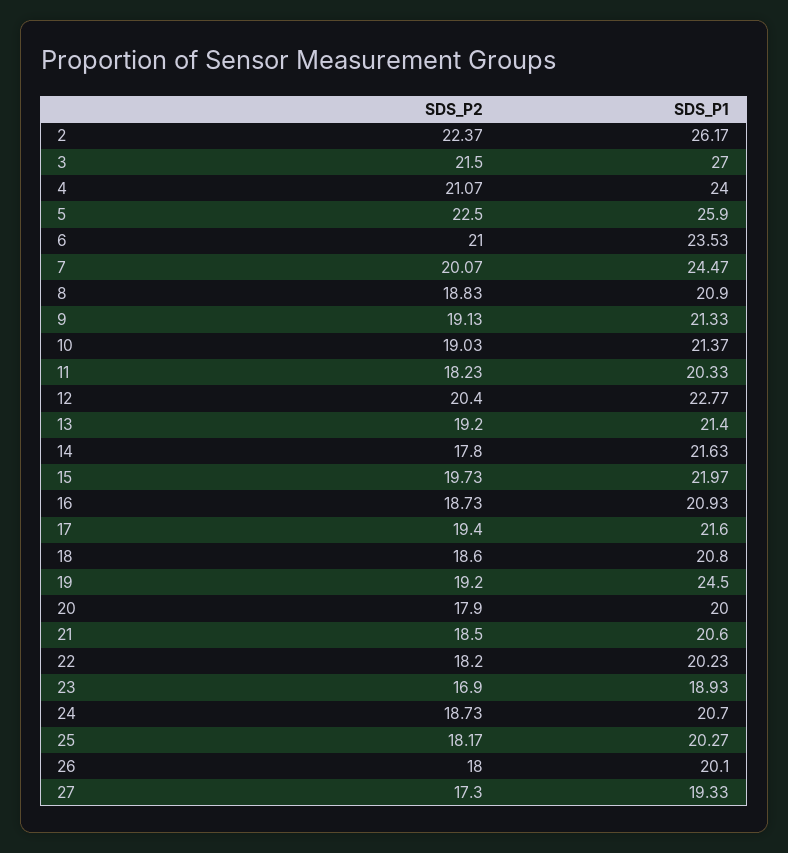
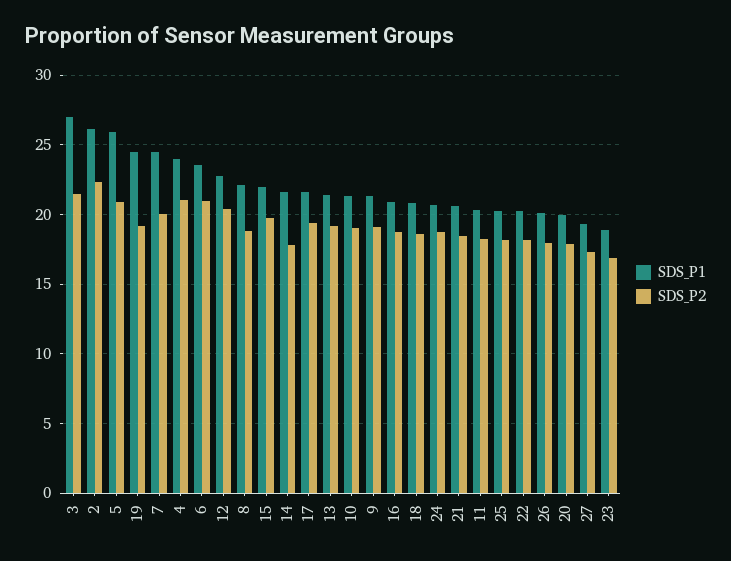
SDS_P2, 5: 22.5 -> 21
SDS_P1, 8: 20.9 -> 22

